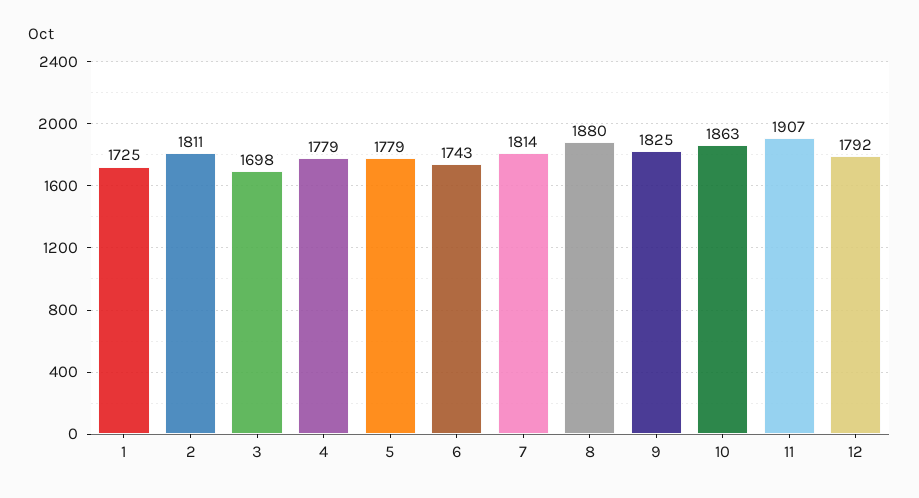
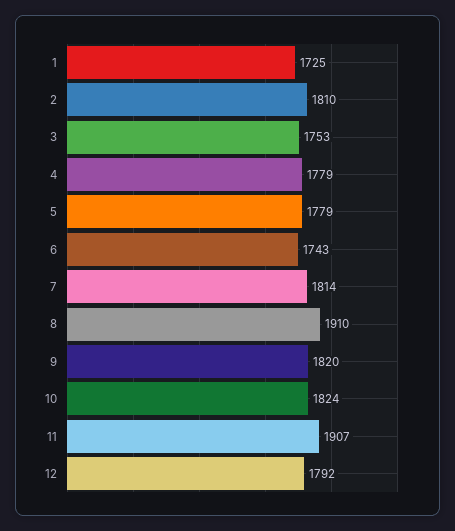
2: 1811 -> 1810
3: 1698 -> 1753
8: 1880 -> 1910
9: 1825 -> 1820
10: 1863 -> 1824

